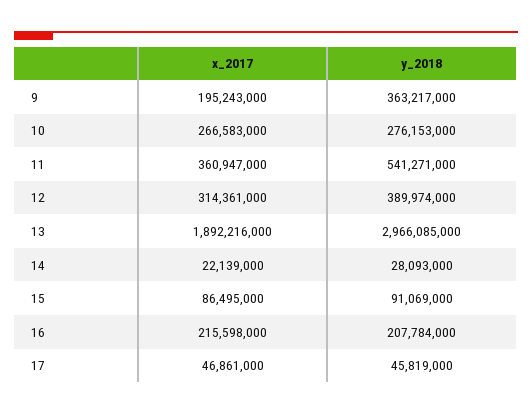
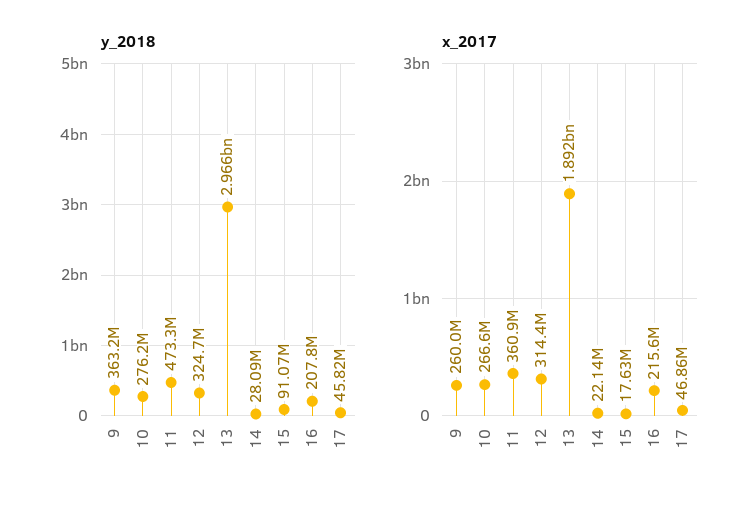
x_2017, 9: 195243000 -> 260000000
y_2018, 11: 541271000 -> 473300000
y_2018, 12: 389974000 -> 324700000
x_2017, 15: 86495000 -> 17630000

